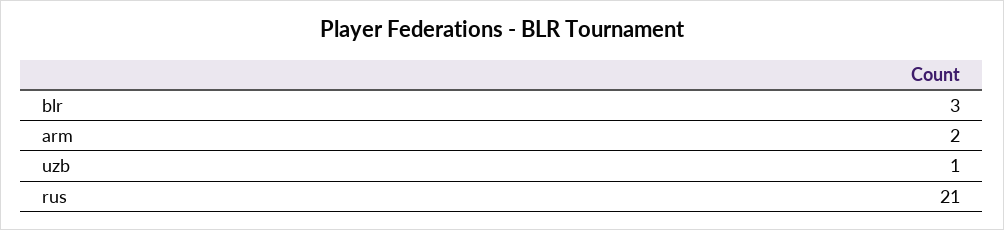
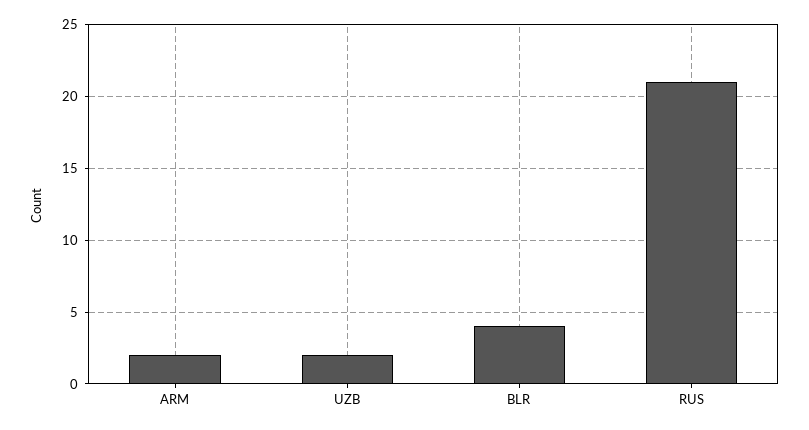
blr: 3 -> 4
uzb: 1 -> 2

